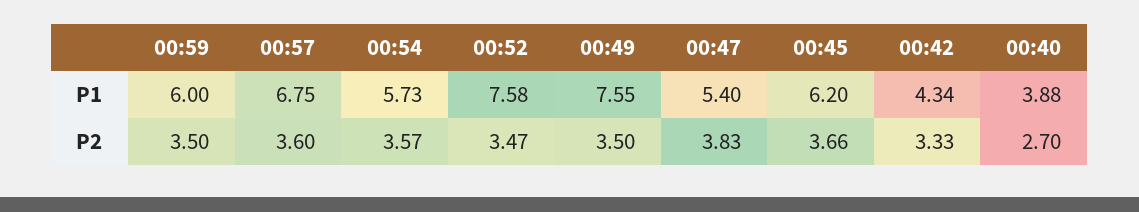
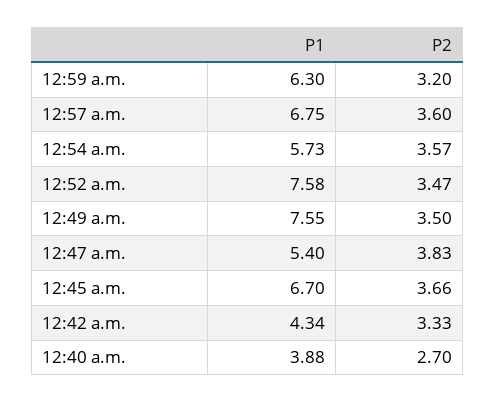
00:59, P1: 6 -> 6.3
00:45, P1: 6.2 -> 6.7
00:59, P2: 3.5 -> 3.2

